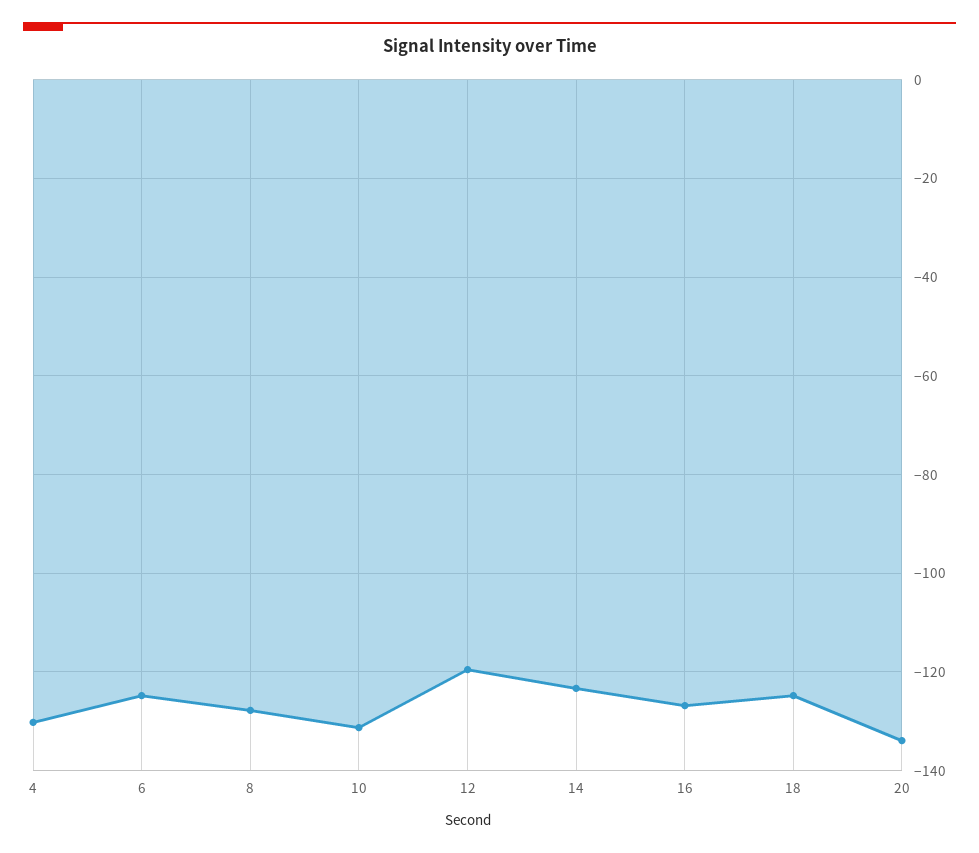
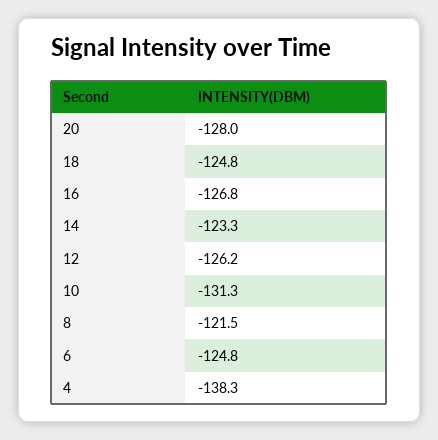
4: -130 -> -138.3
8: -128 -> -121.5
12: -120 -> -126.2
20: -134 -> -128

